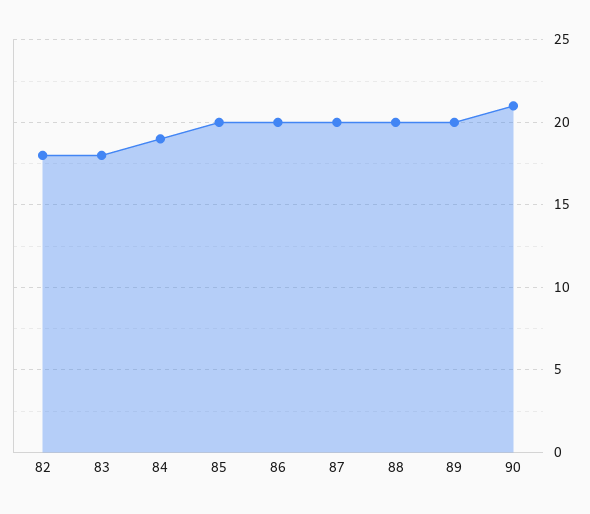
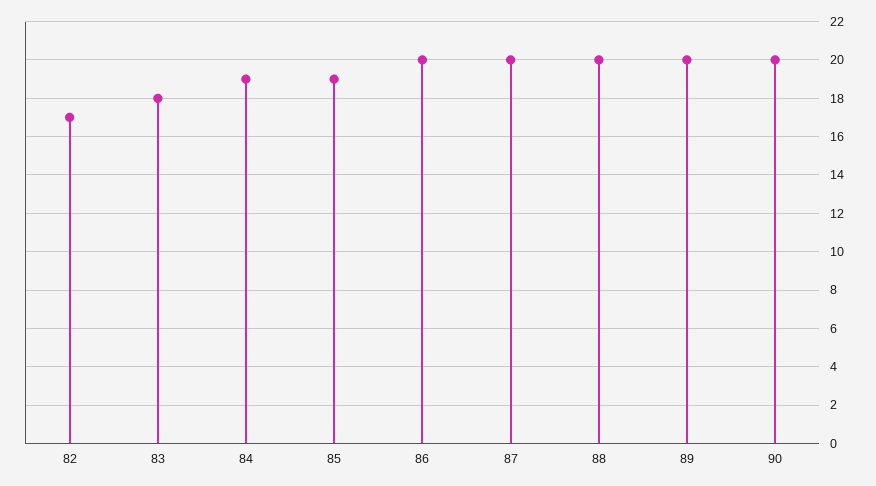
82: 18 -> 17
85: 20 -> 19
90: 21 -> 20

